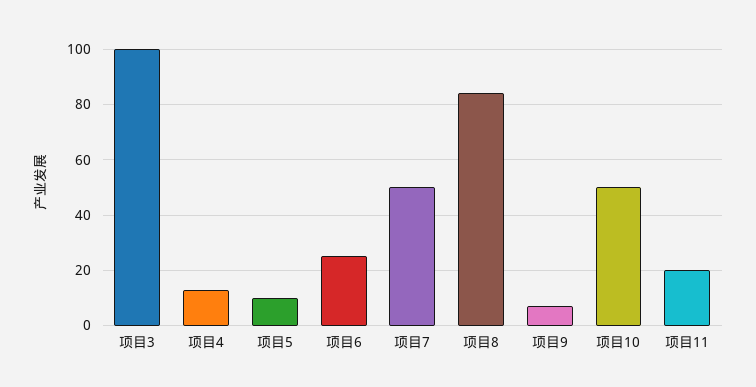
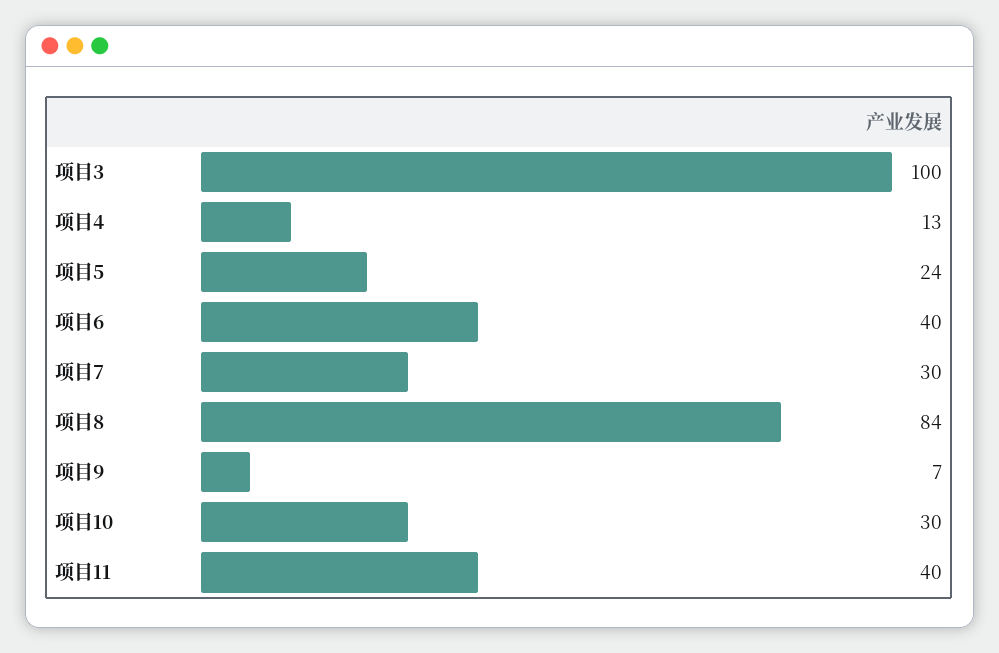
项目5: 10 -> 24
项目6: 25 -> 40
项目7: 50 -> 30
项目10: 50 -> 30
项目11: 20 -> 40

